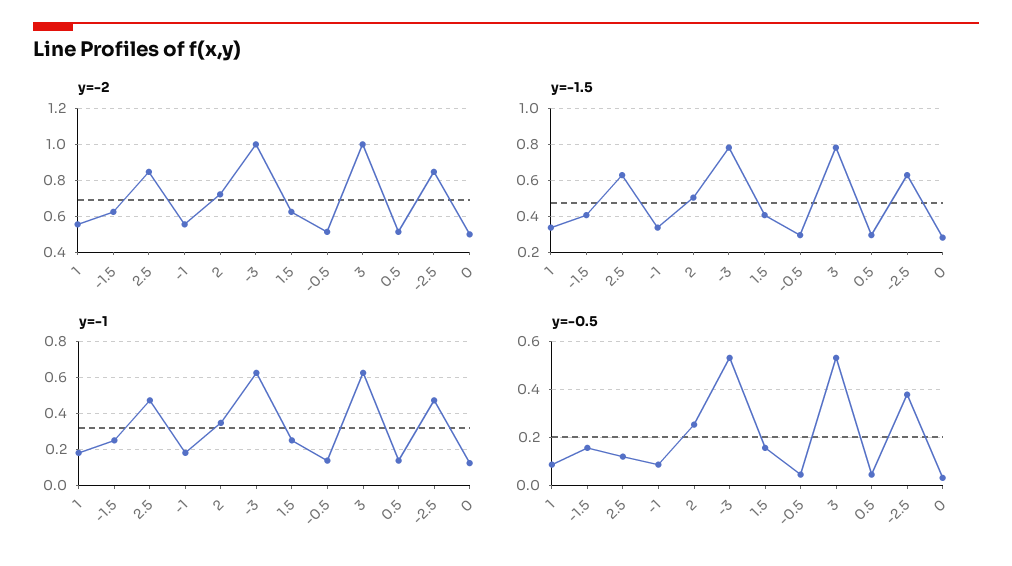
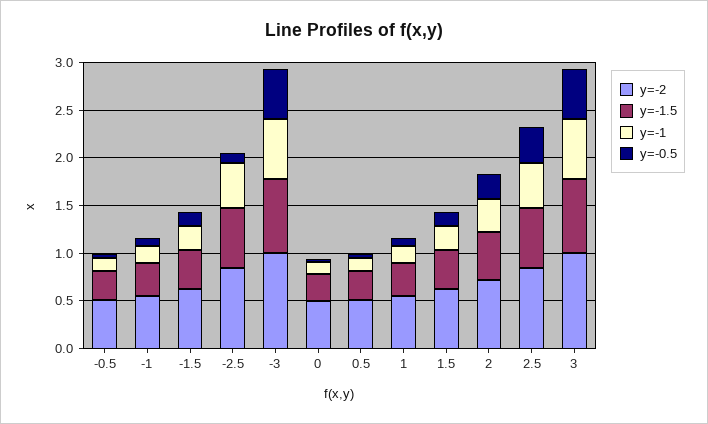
y=-0.5, 2.5: 0.125 -> 0.4
y=-0.5, -2.5: 0.375 -> 0.1

